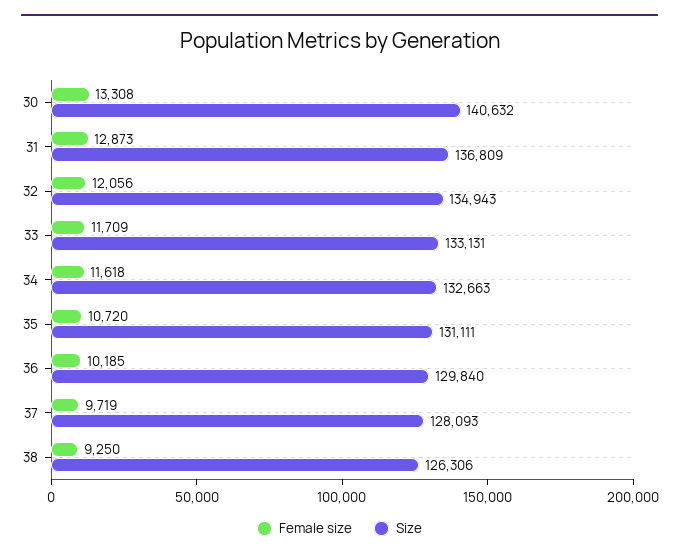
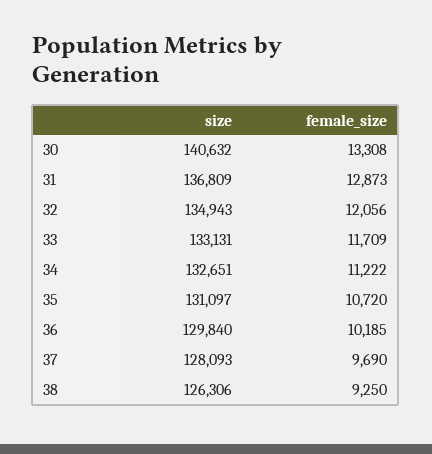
Female size, 34: 11618 -> 11222
Size, 34: 132663 -> 132651
Size, 35: 131111 -> 131097
Female size, 37: 9719 -> 9690

